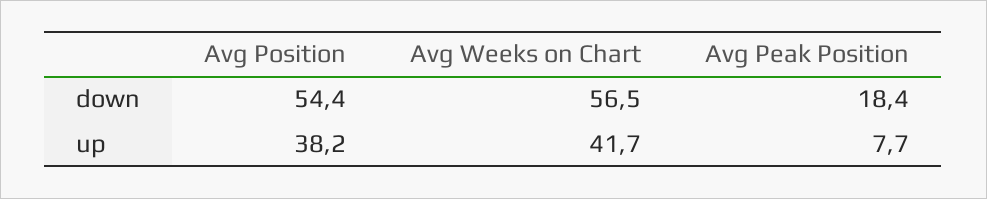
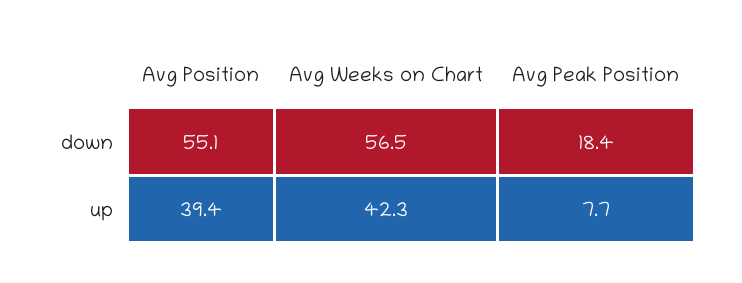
Avg Position, down: 54.4 -> 55.1
Avg Position, up: 38.2 -> 39.4
Avg Weeks on Chart, up: 41.7 -> 42.3

